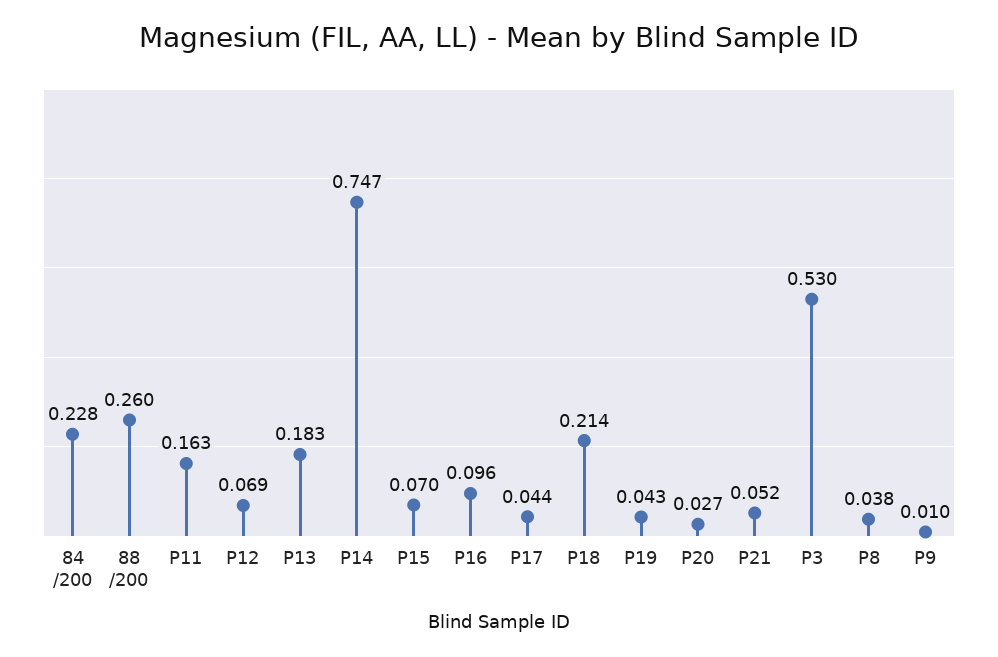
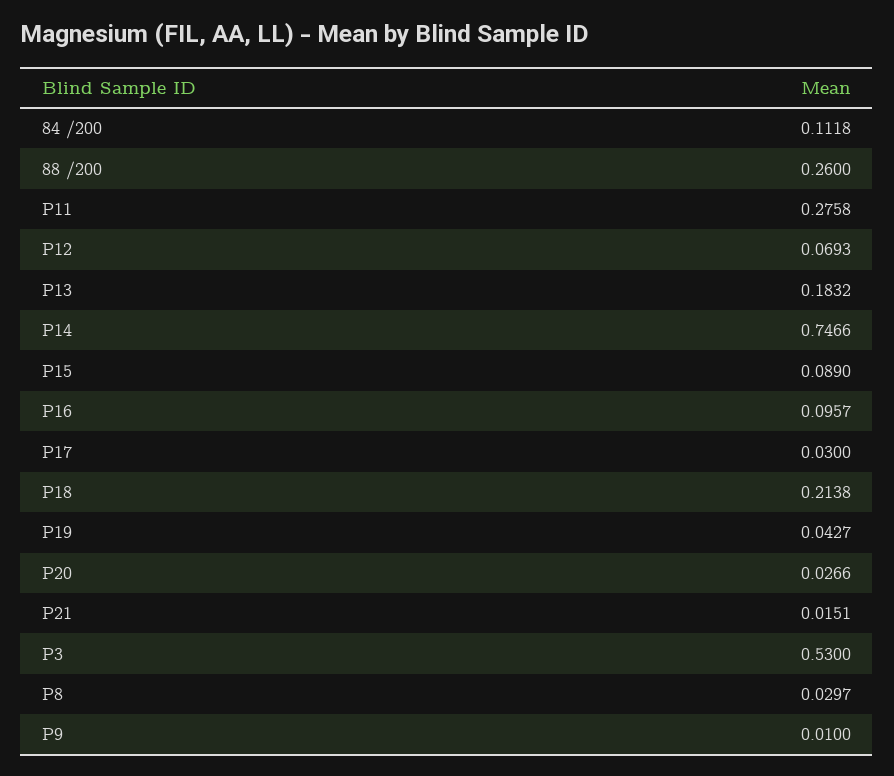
84 /200: 0.228 -> 0.1118
P11: 0.163 -> 0.2758
P15: 0.07 -> 0.089
P17: 0.044 -> 0.03
P21: 0.052 -> 0.0151
P8: 0.038 -> 0.0297

